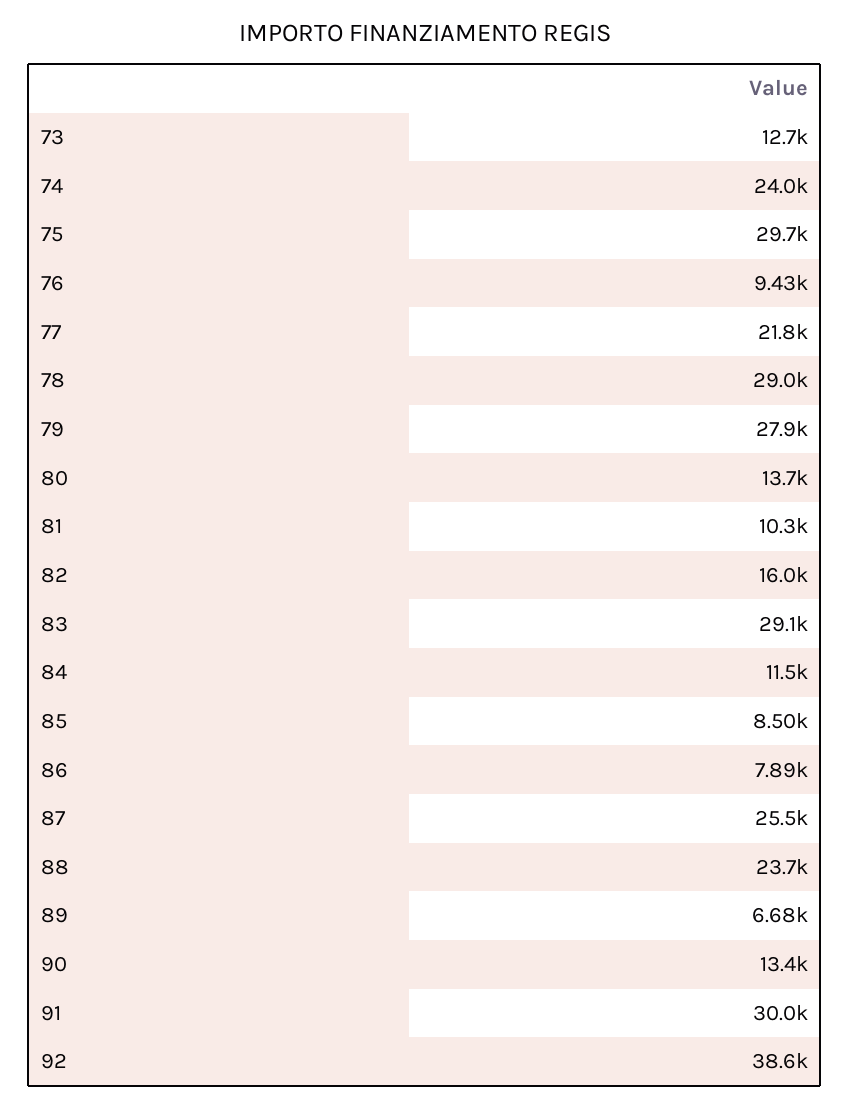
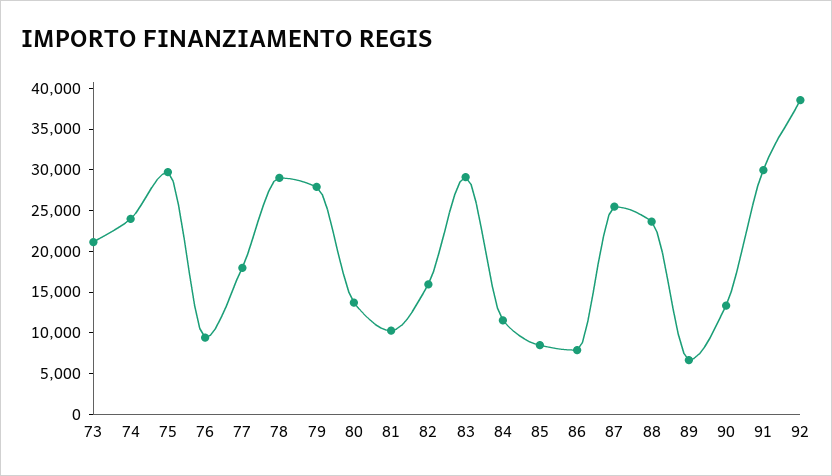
73: 12700 -> 21000
77: 21800 -> 18000

